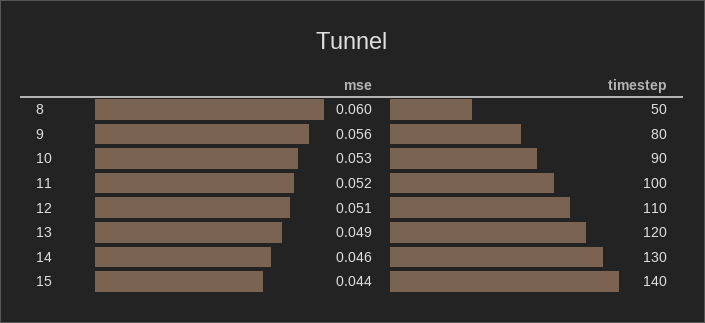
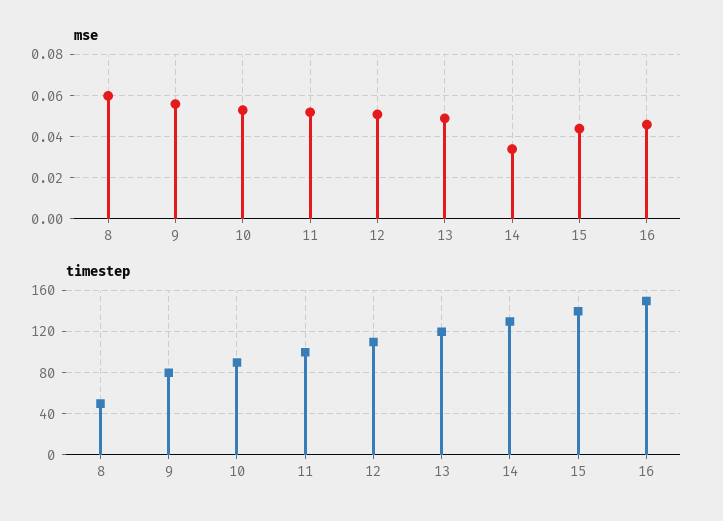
mse, 14: 0.046 -> 0.035
mse, 16: none -> 0.045
timestep, 16: none -> 150

